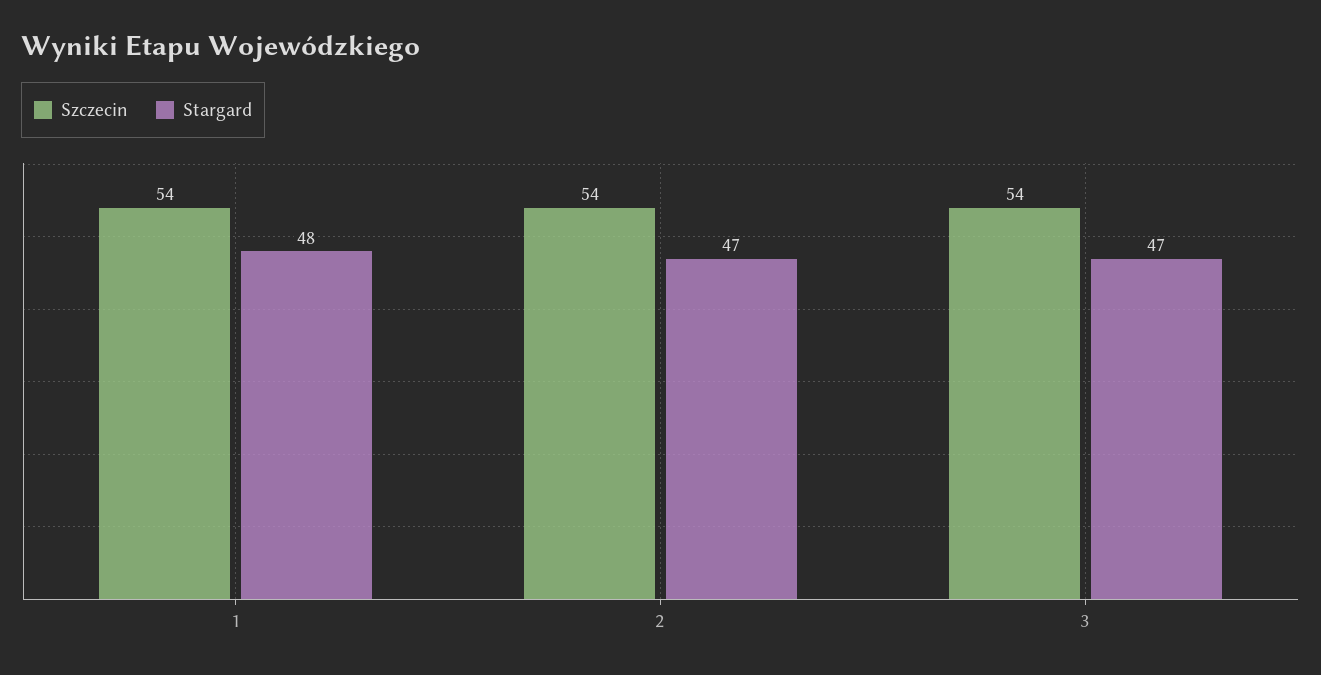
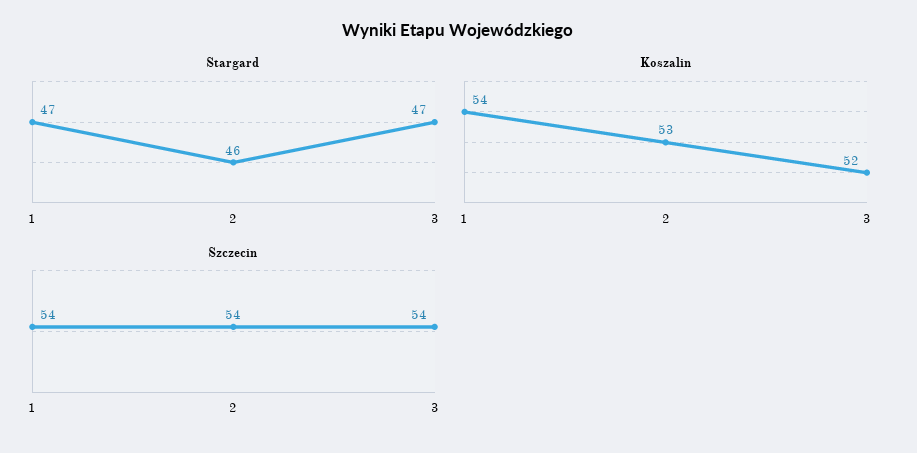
Stargard, 1: 48 -> 47
Stargard, 2: 47 -> 46
Koszalin, 1: none -> 54
Koszalin, 2: none -> 53
Koszalin, 3: none -> 52

